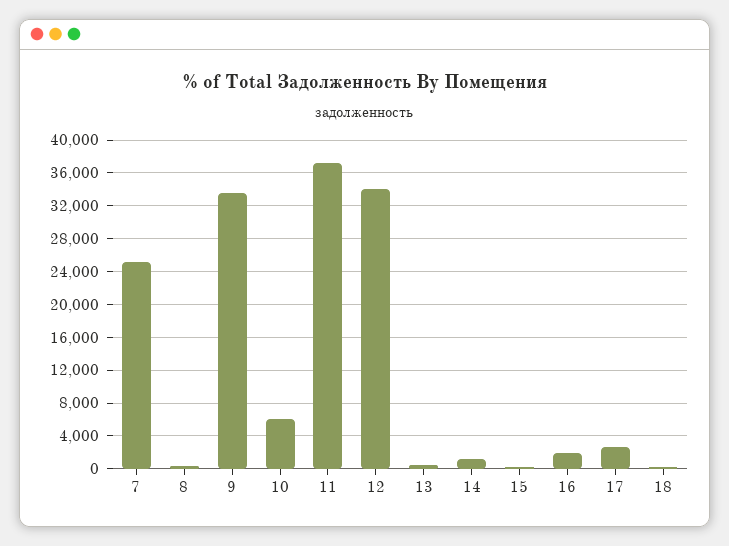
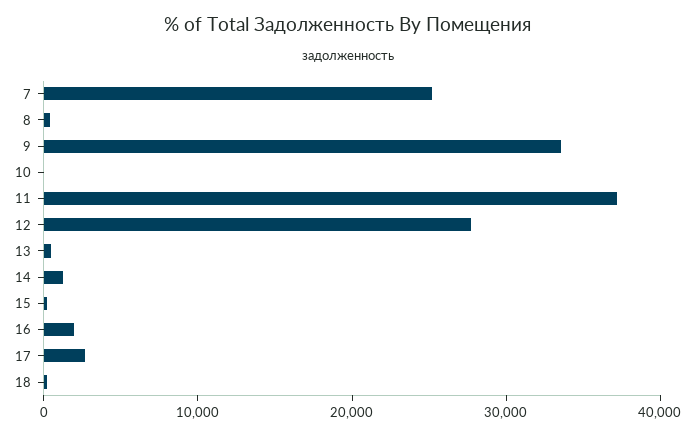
10: 6000 -> 0
12: 34000 -> 28000

